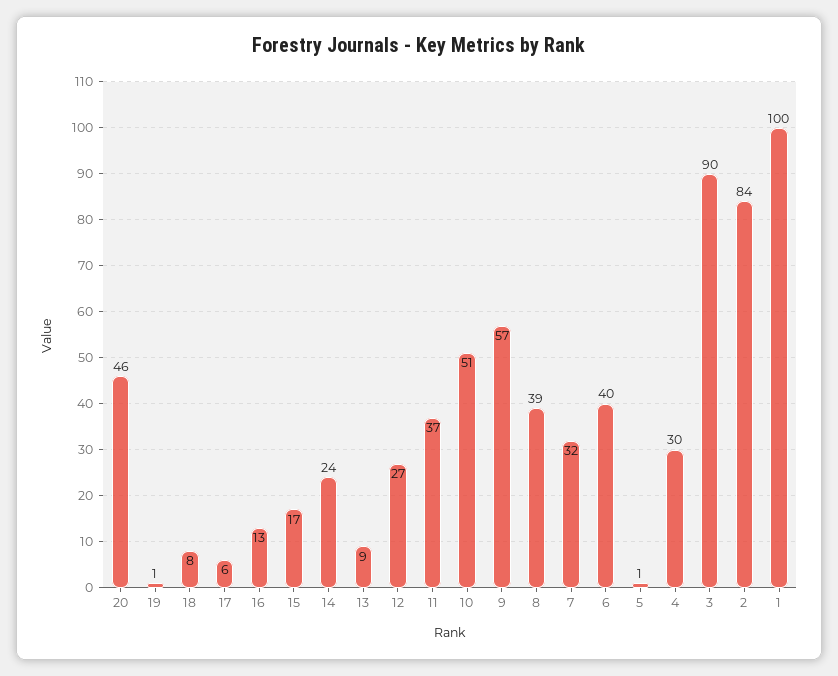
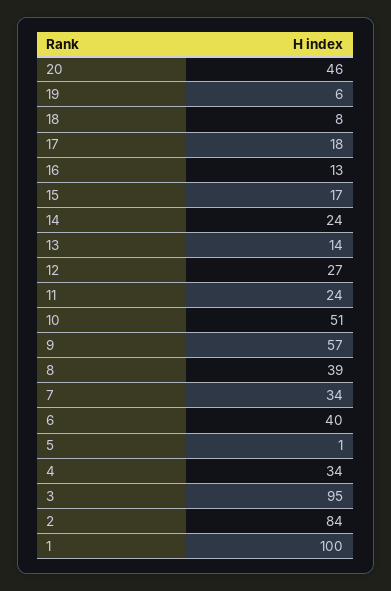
19: 1 -> 6
17: 6 -> 18
13: 9 -> 14
11: 37 -> 24
7: 32 -> 34
4: 30 -> 34
3: 90 -> 95

